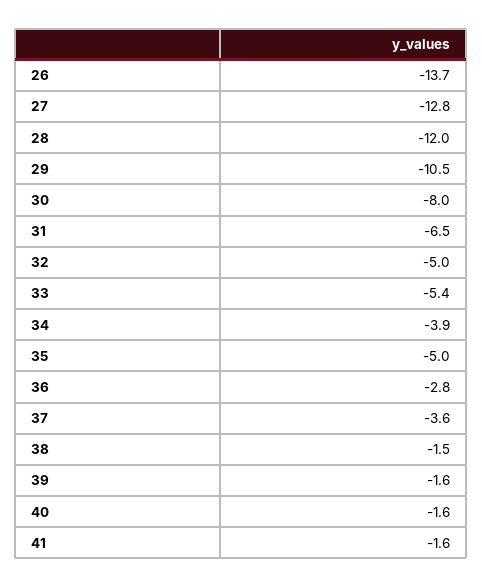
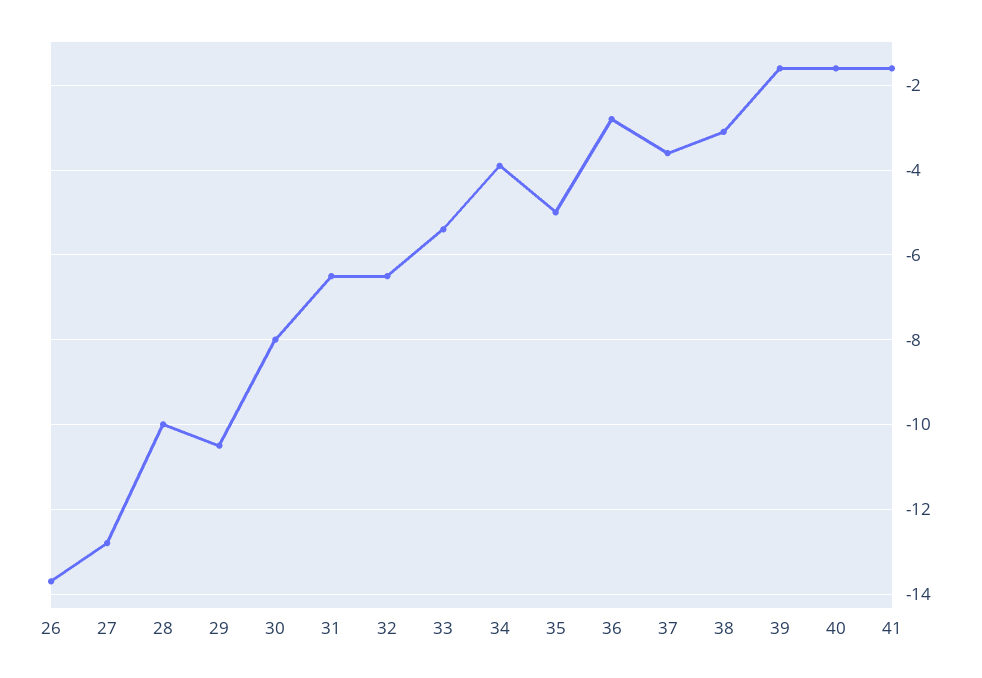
28: -12 -> -10
32: -5 -> -6.5
38: -1.5 -> -3

